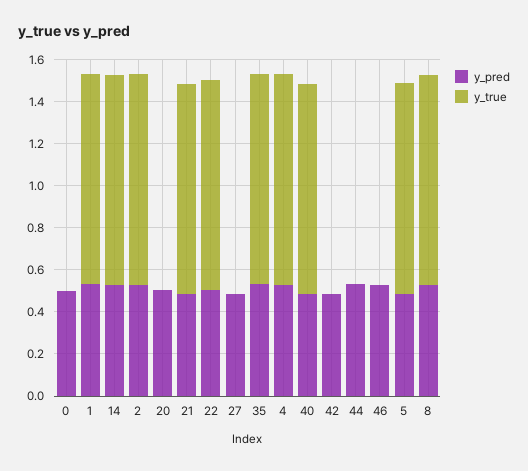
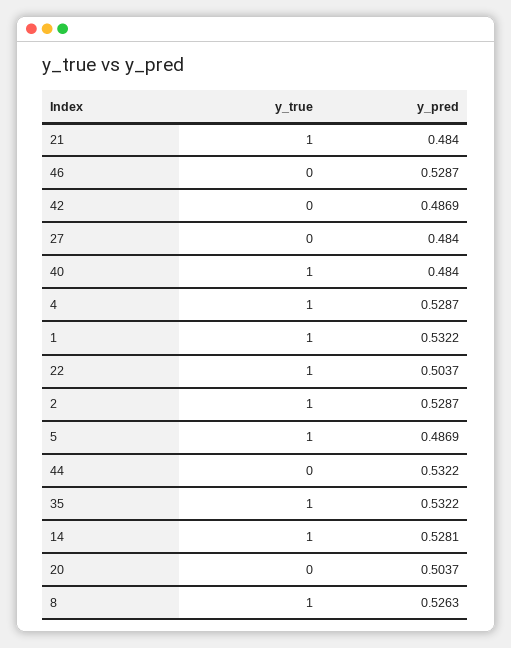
y_pred, 0: 0.5 -> none
y_true, 0: 0 -> none

